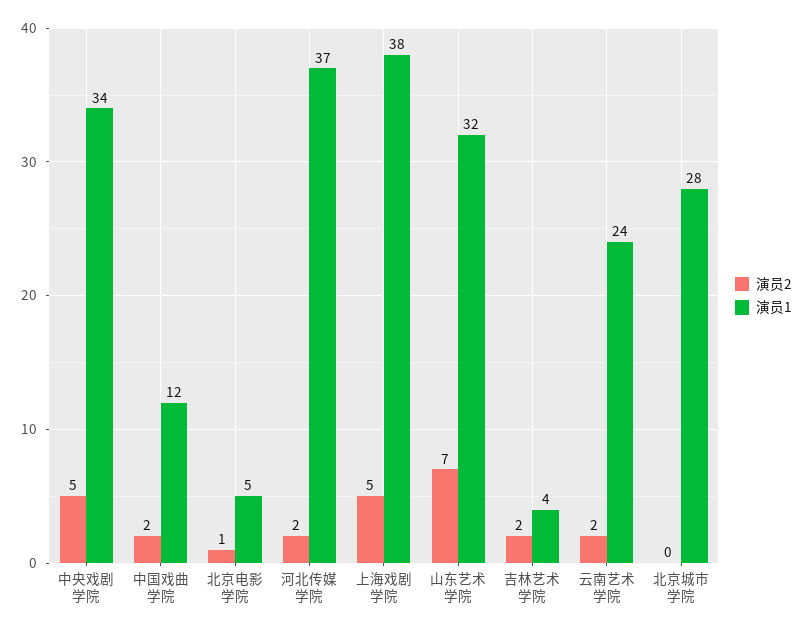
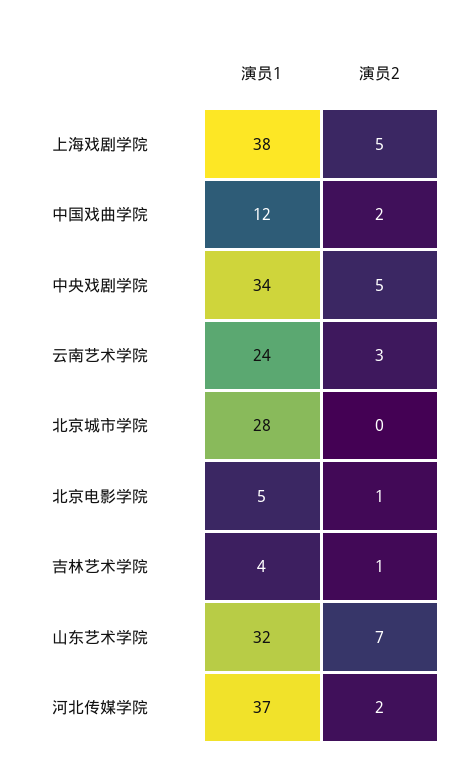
演员2, 吉林艺术学院: 2 -> 1
演员2, 云南艺术学院: 2 -> 3

